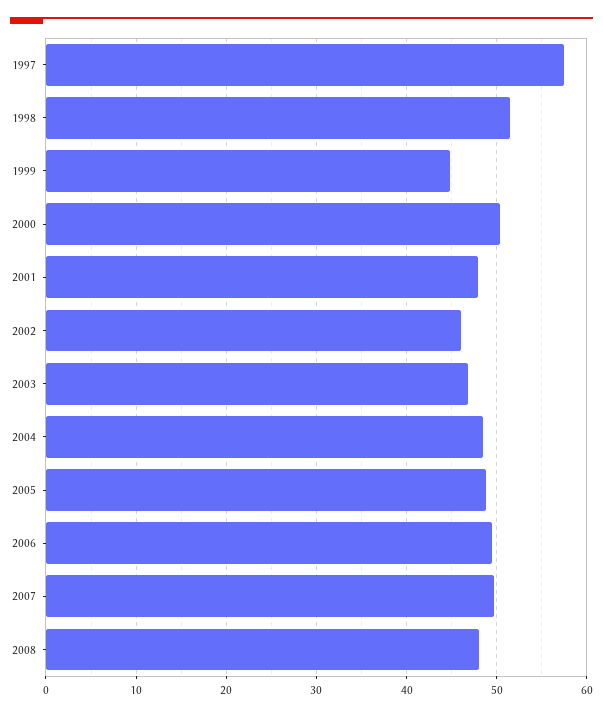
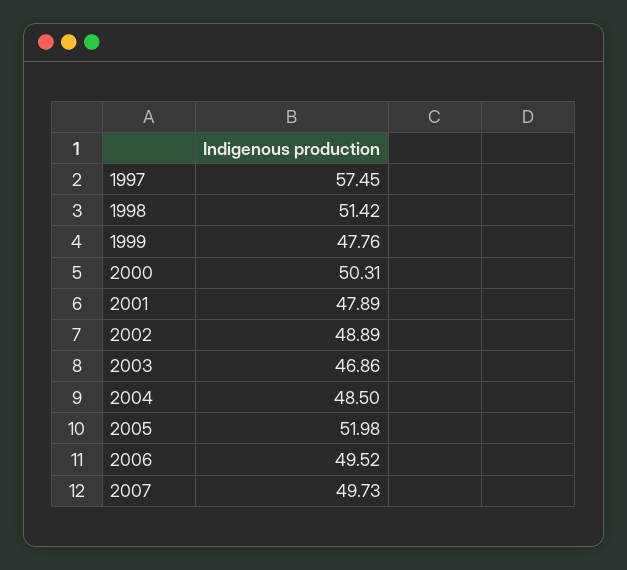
1999: 45 -> 47.76
2002: 46 -> 48.89
2005: 49 -> 51.98
2008: 48 -> none

